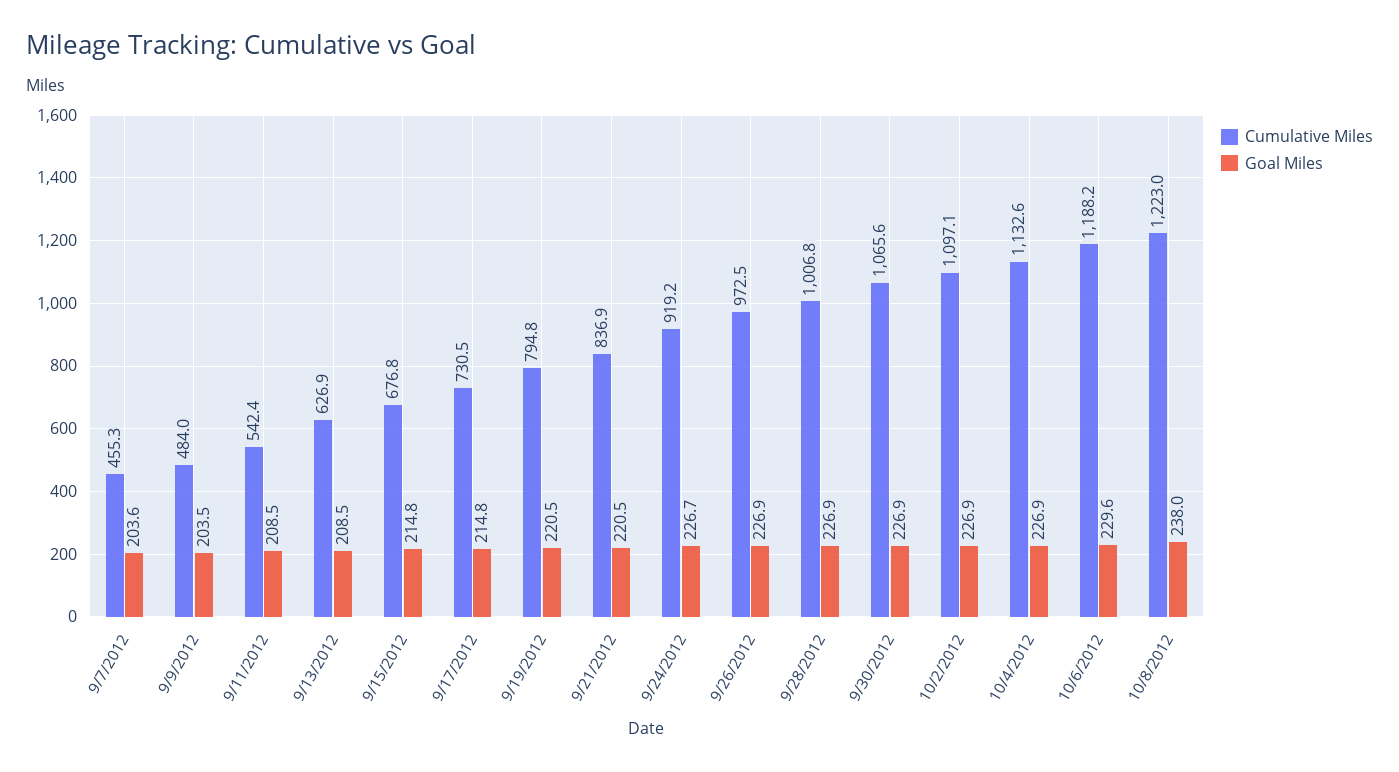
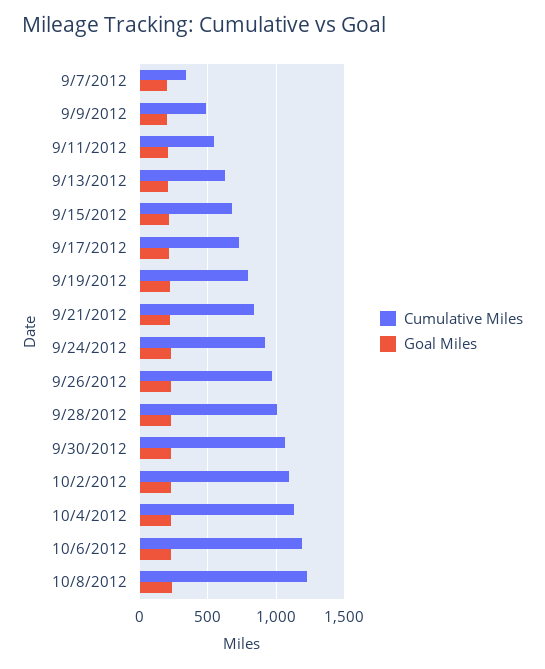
Cumulative Miles, 9/7/2012: 455.3 -> 350

